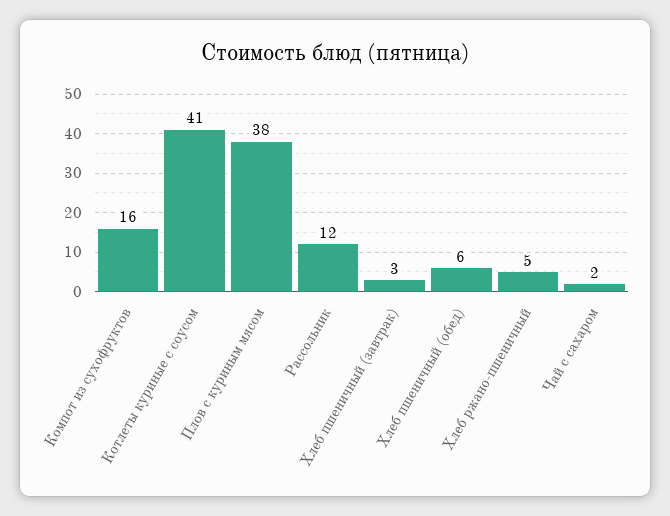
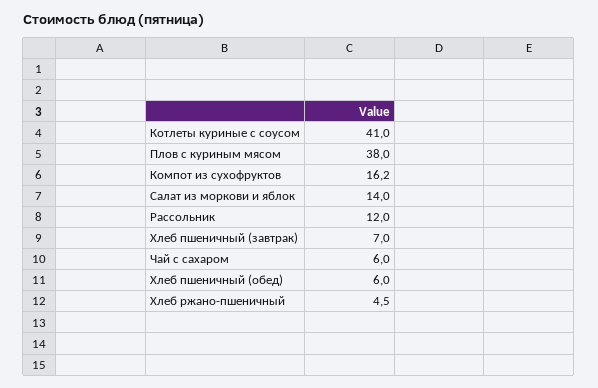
Хлеб пшеничный (завтрак): 3 -> 7
Чай с сахаром: 2 -> 6
Салат из моркови и яблок: none -> 14

